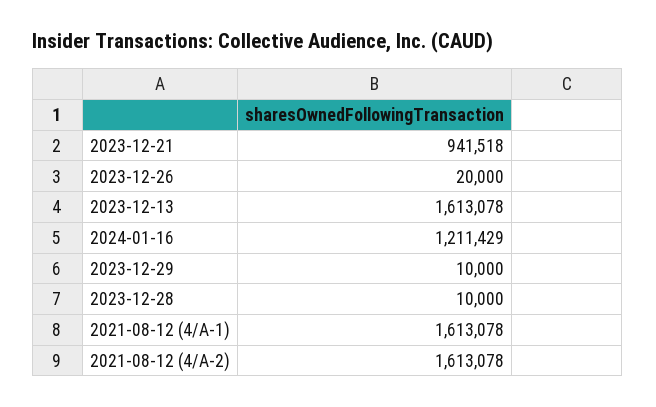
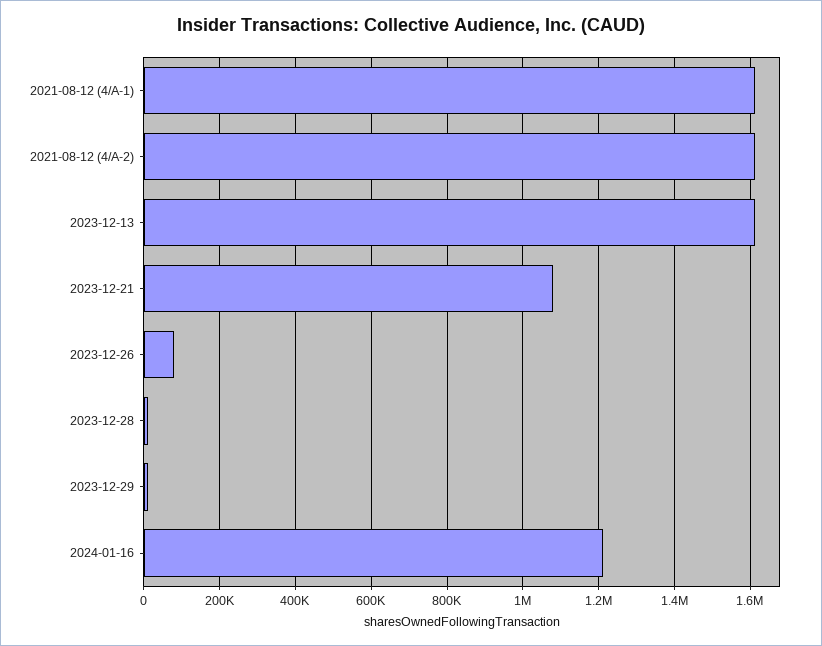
2023-12-21: 941518 -> 1080000
2023-12-26: 20000 -> 80000

